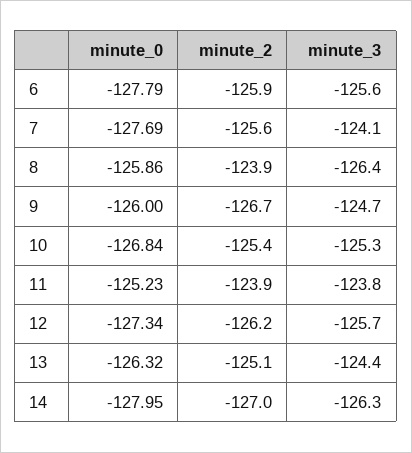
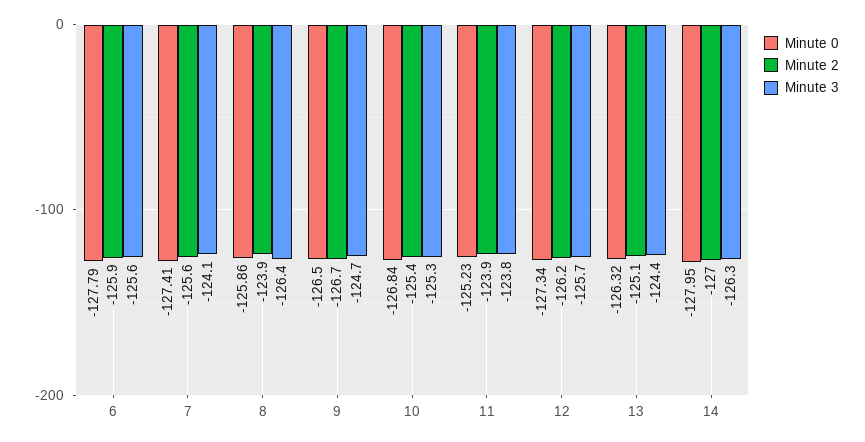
minute_0, 7: -127.69 -> -127.41
minute_0, 9: -126 -> -126.5

